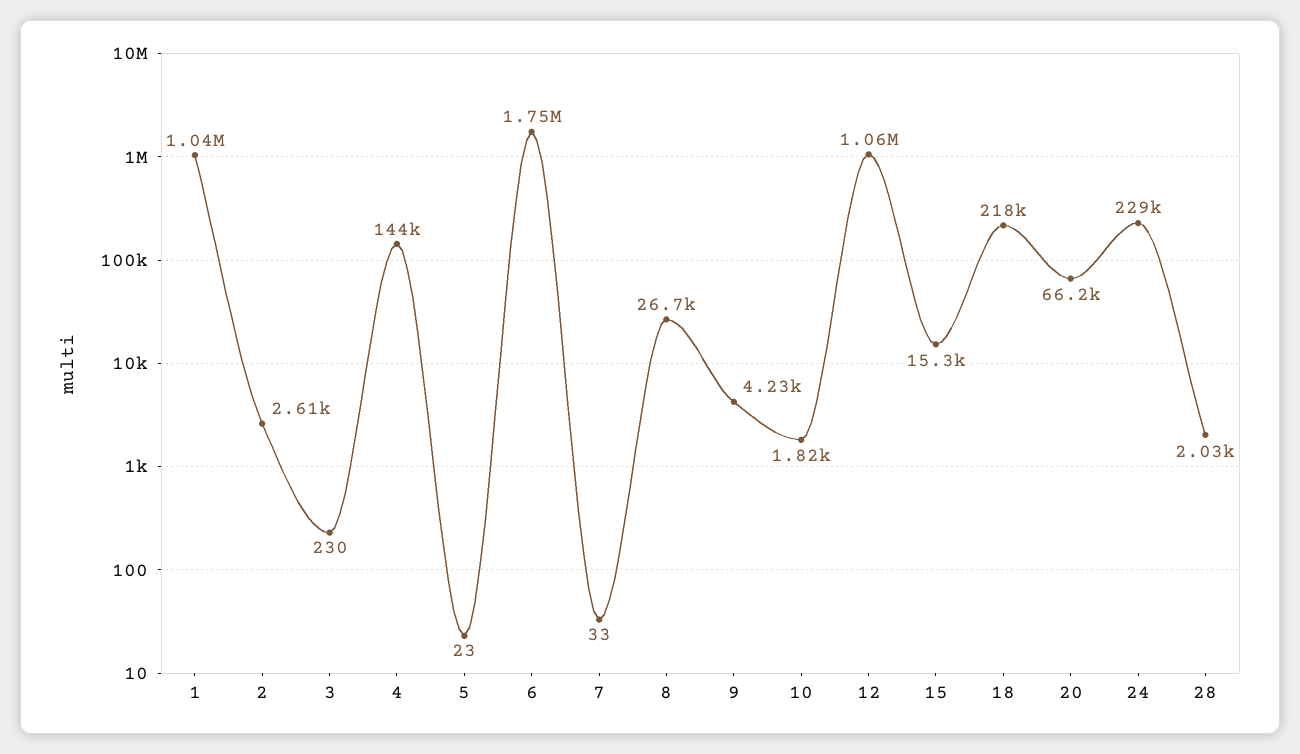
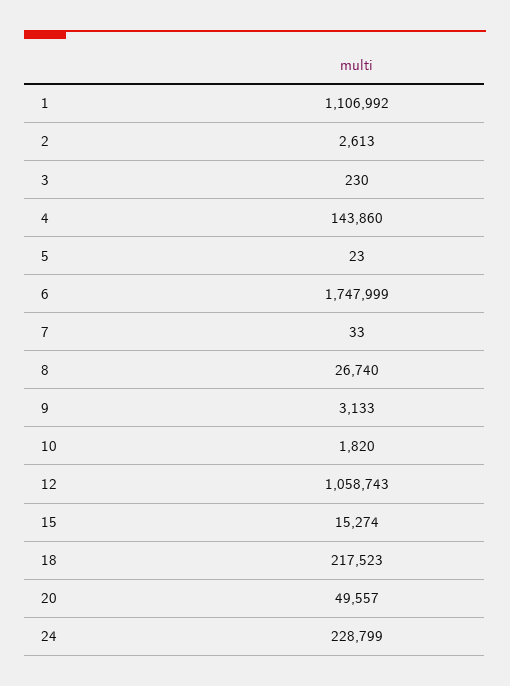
1: 1040000 -> 1106992
9: 4230 -> 3133
20: 66200 -> 49557
28: 2030 -> none

